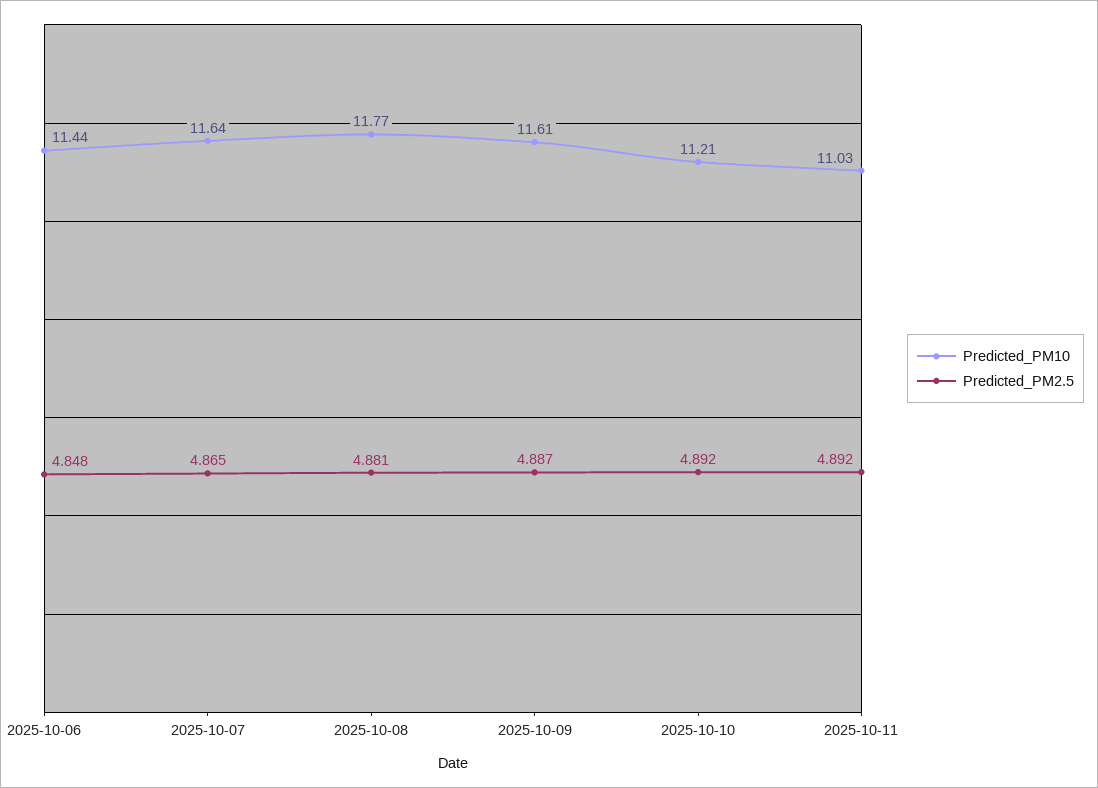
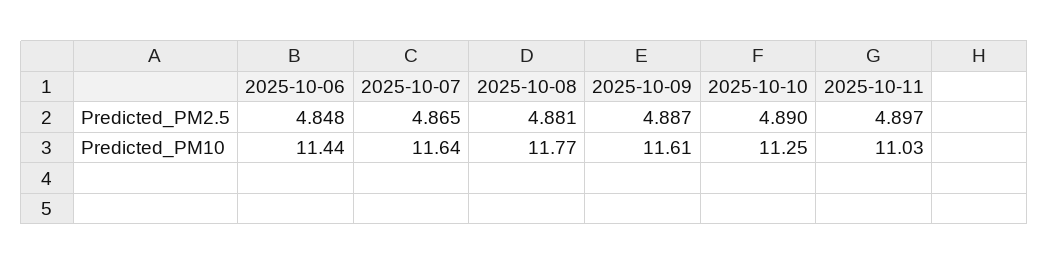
Predicted_PM10, 2025-10-10: 11.21 -> 11.25
Predicted_PM2.5, 2025-10-10: 4.892 -> 4.89
Predicted_PM2.5, 2025-10-11: 4.892 -> 4.897

